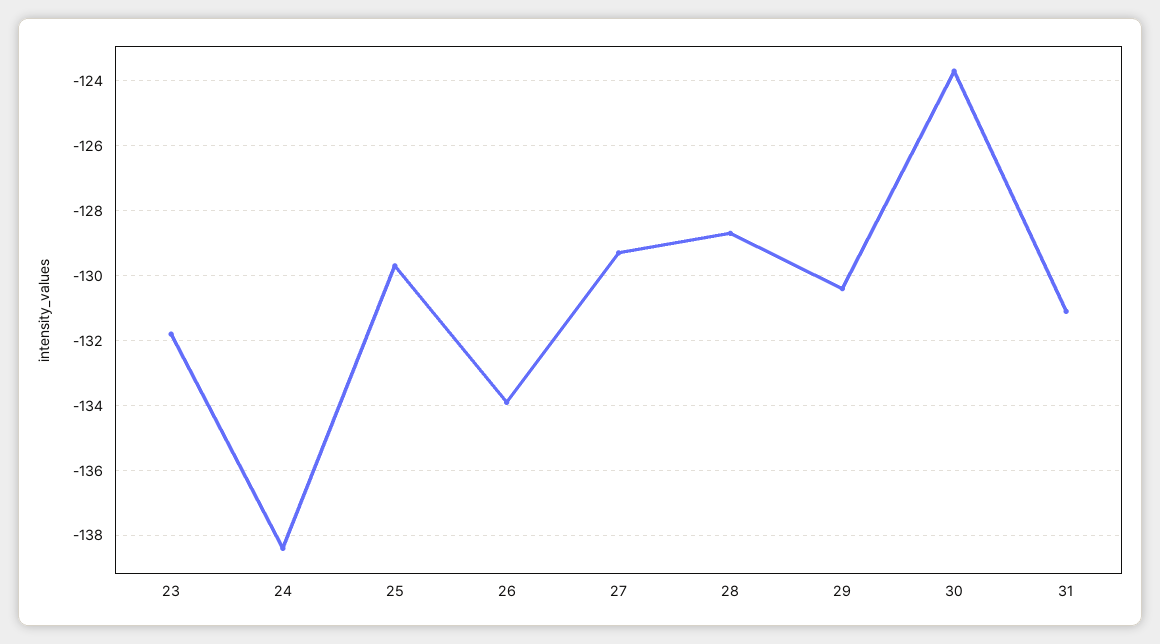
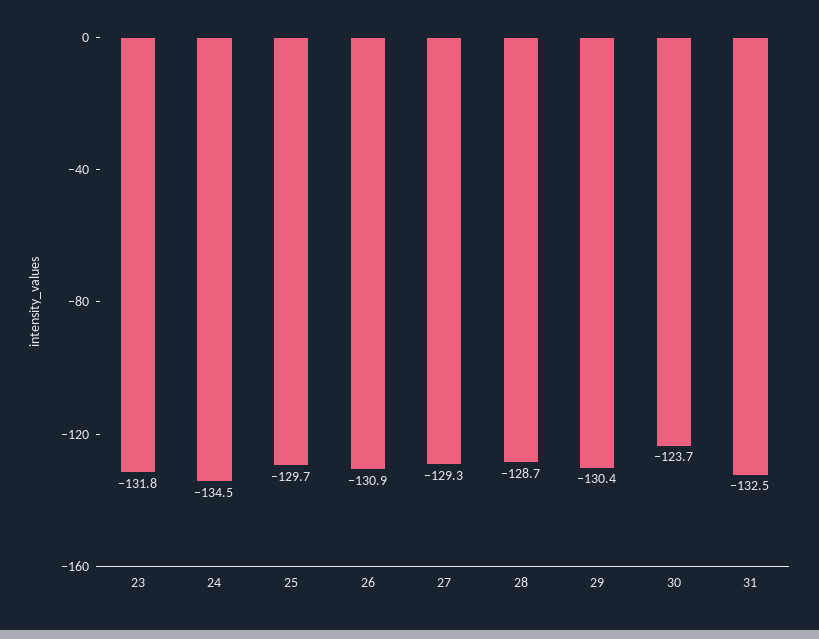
24: -138.5 -> -134.5
26: -134 -> -130.9
31: -131 -> -132.5

